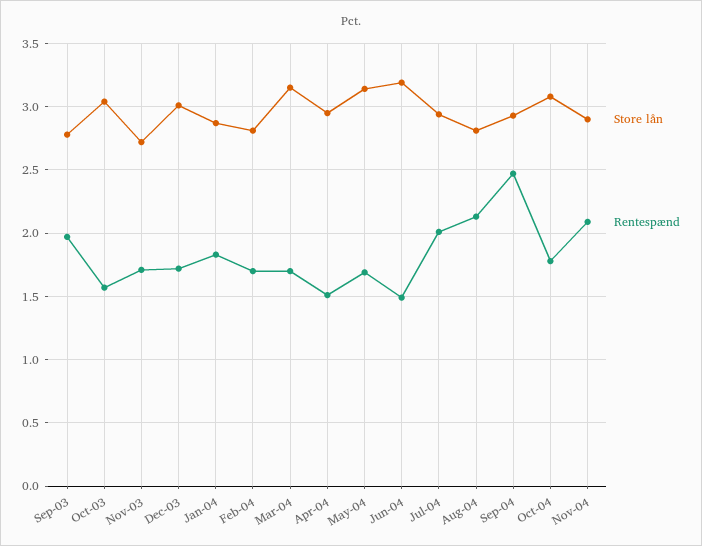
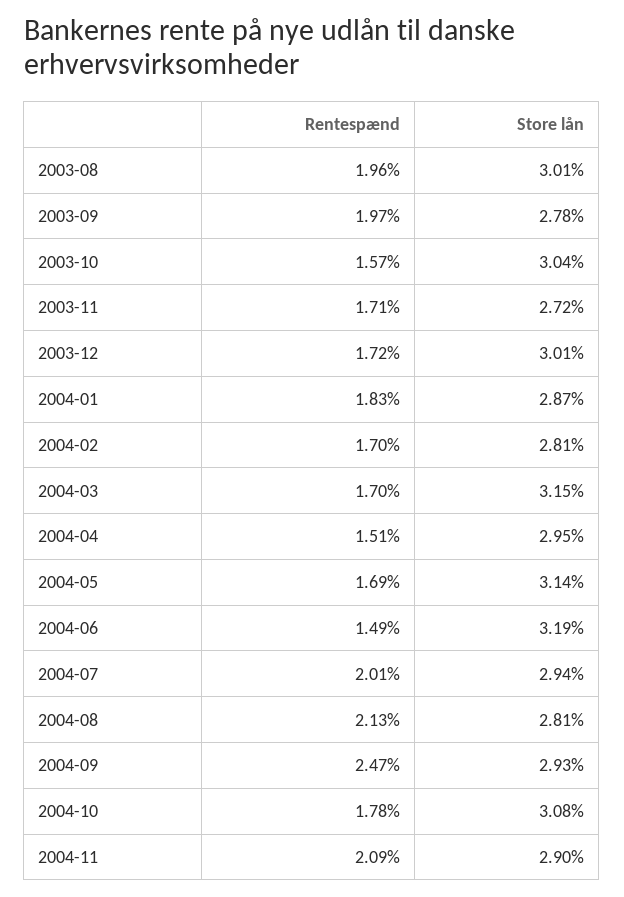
Rentespænd, 2003-08: none -> 1.96
Store lån, 2003-08: none -> 3.01

